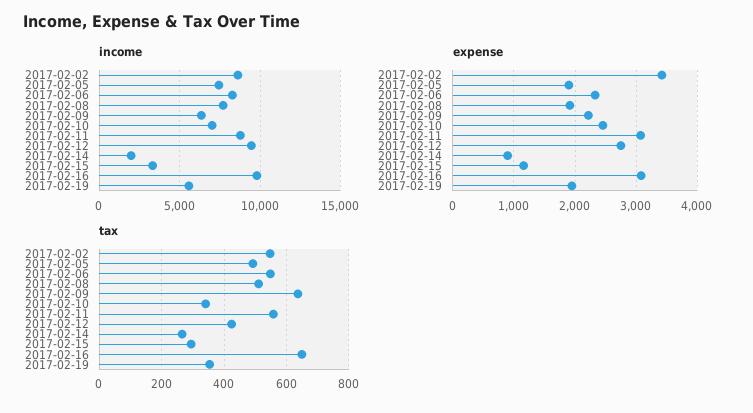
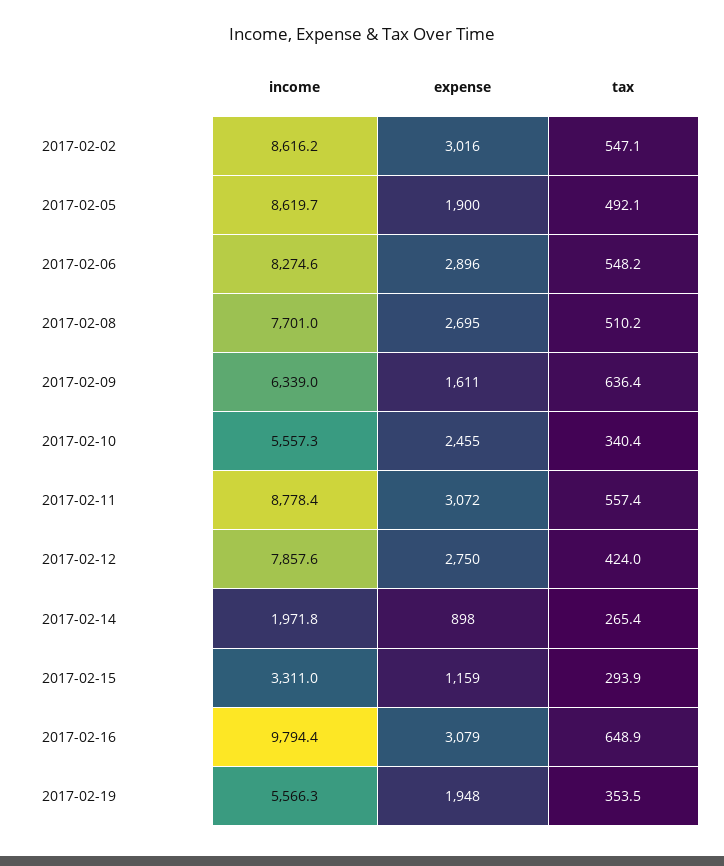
income, 2017-02-05: 7500 -> 8619.7
income, 2017-02-10: 7000 -> 5557.3
income, 2017-02-12: 9500 -> 7857.6
expense, 2017-02-02: 3400 -> 3016
expense, 2017-02-06: 2300 -> 2896
expense, 2017-02-08: 1900 -> 2695
expense, 2017-02-09: 2200 -> 1611

